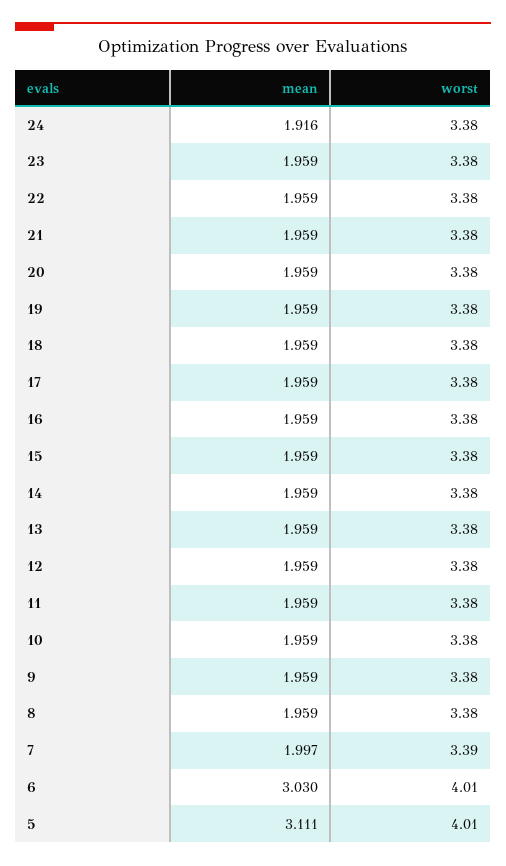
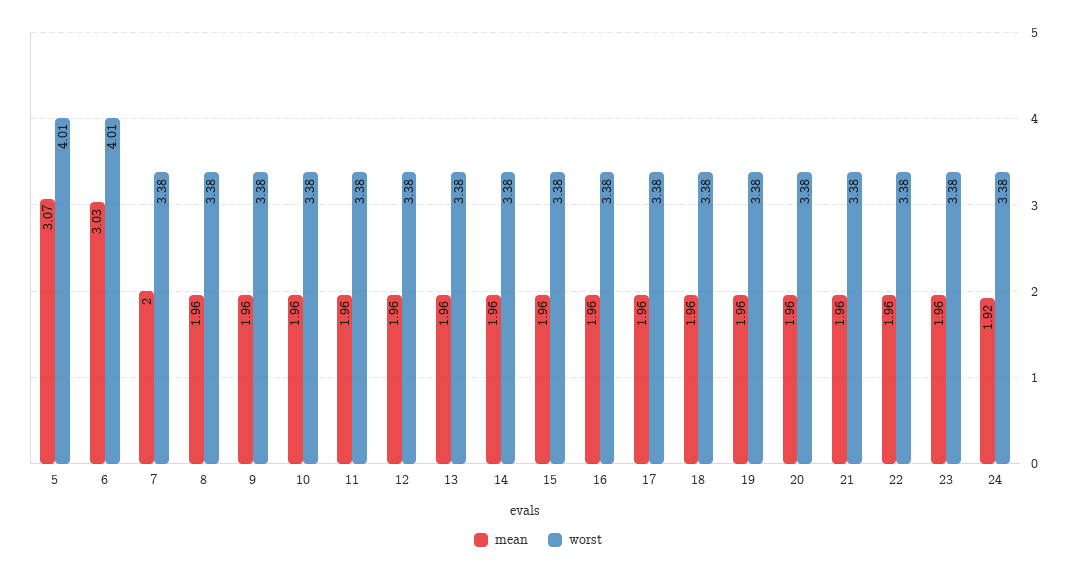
worst, 7: 3.39 -> 3.38
mean, 5: 3.111 -> 3.07

